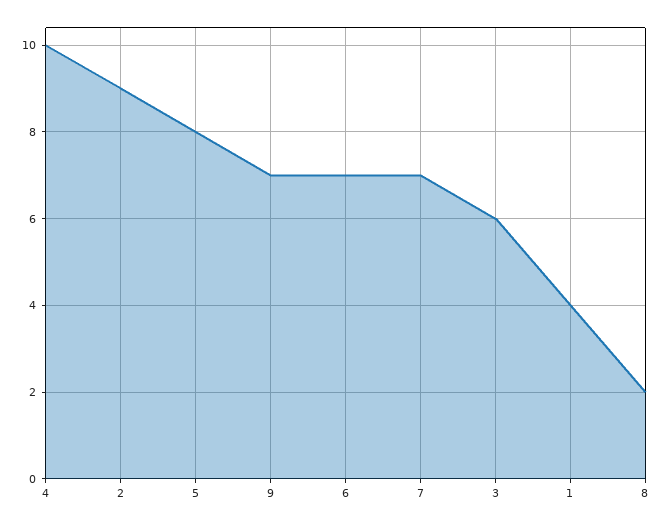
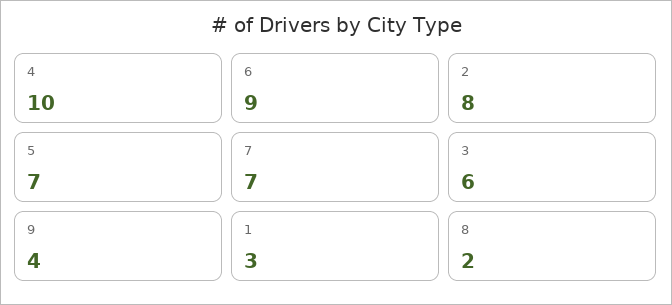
2: 9 -> 8
5: 8 -> 7
9: 7 -> 4
6: 7 -> 9
1: 4 -> 3

